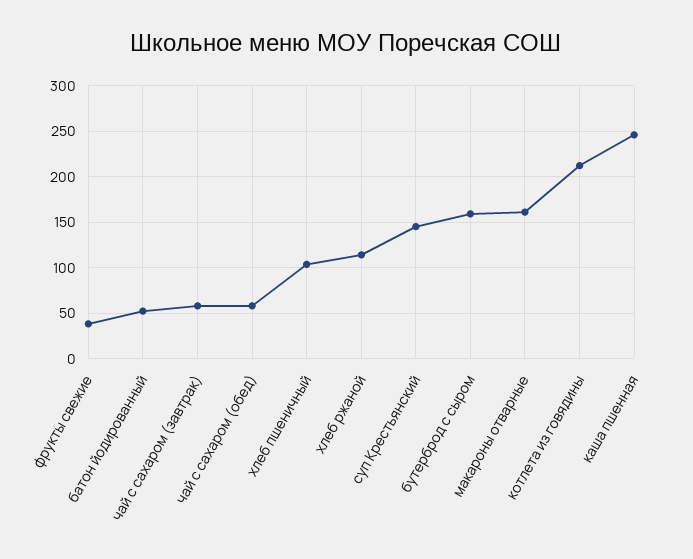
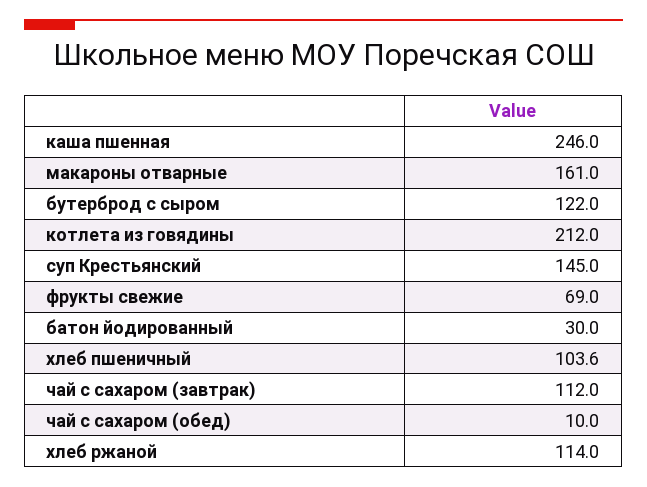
фрукты свежие: 40 -> 69
батон йодированный: 50 -> 30
чай с сахаром (завтрак): 60 -> 112
чай с сахаром (обед): 60 -> 10
бутерброд с сыром: 160 -> 122

